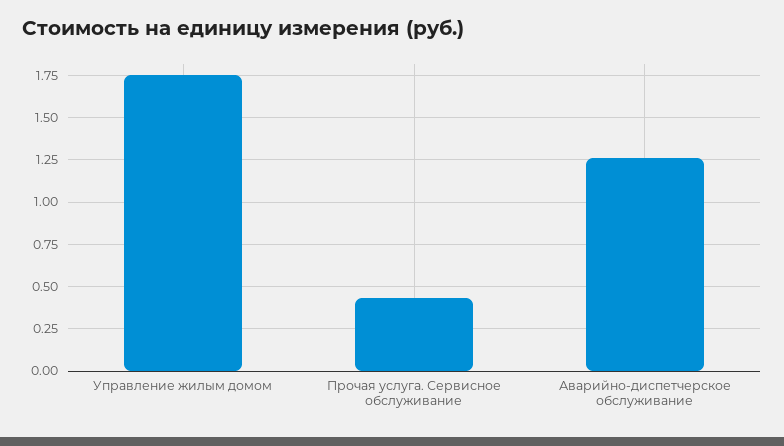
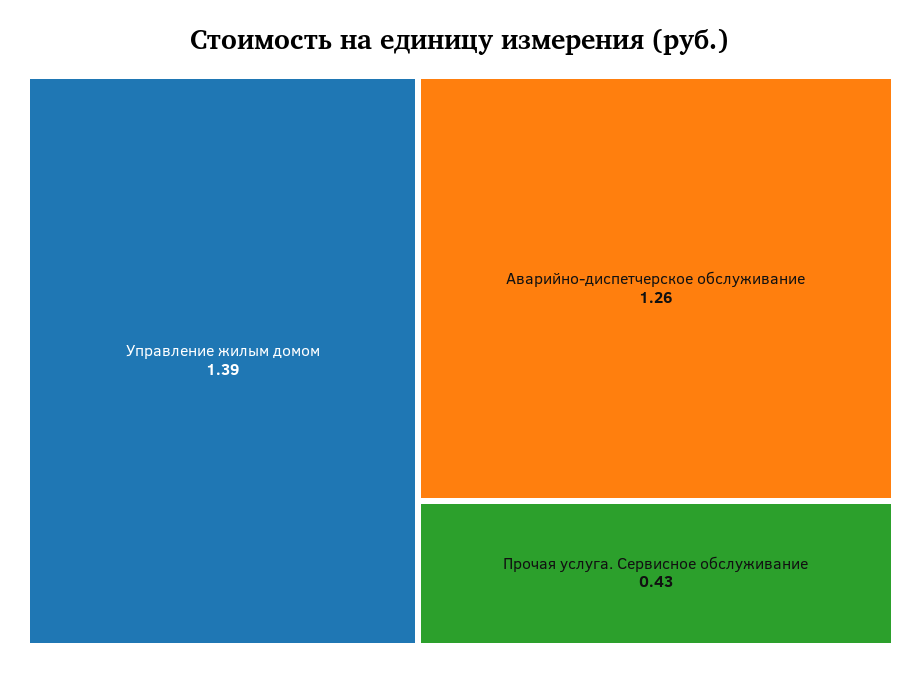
Управление жилым домом: 1.75 -> 1.39

